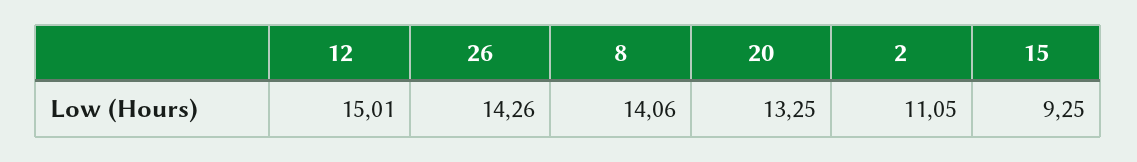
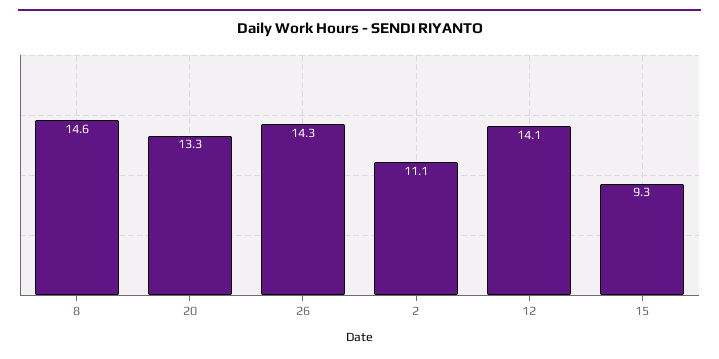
12: 15.01 -> 14.1
8: 14.06 -> 14.6

